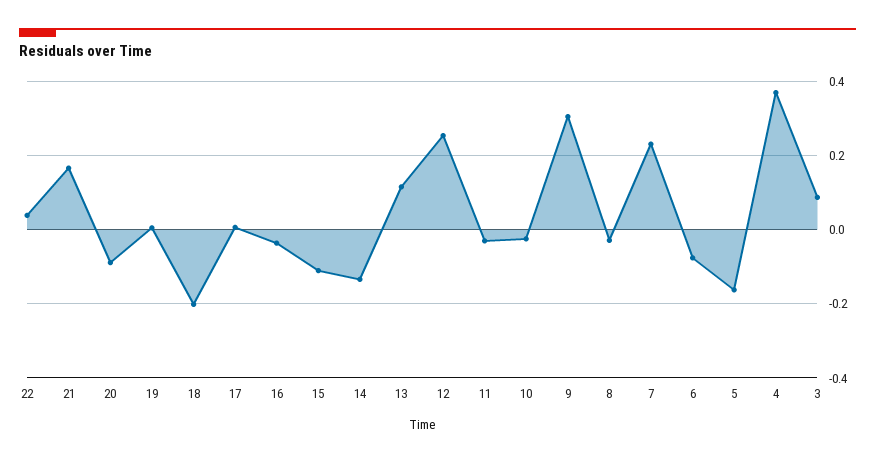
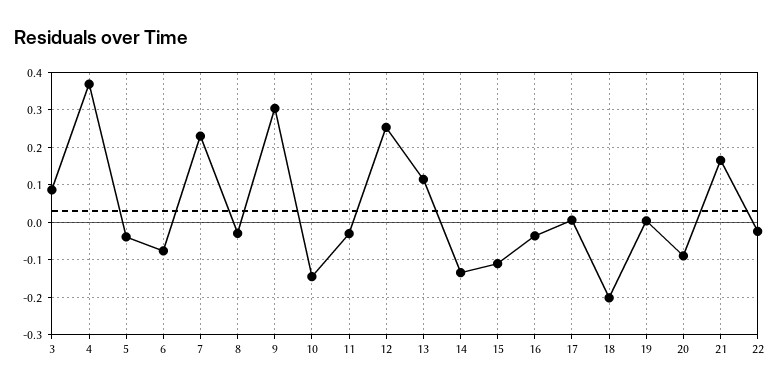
22: 0.04 -> -0.02
10: -0.02 -> -0.14
5: -0.16 -> -0.04

